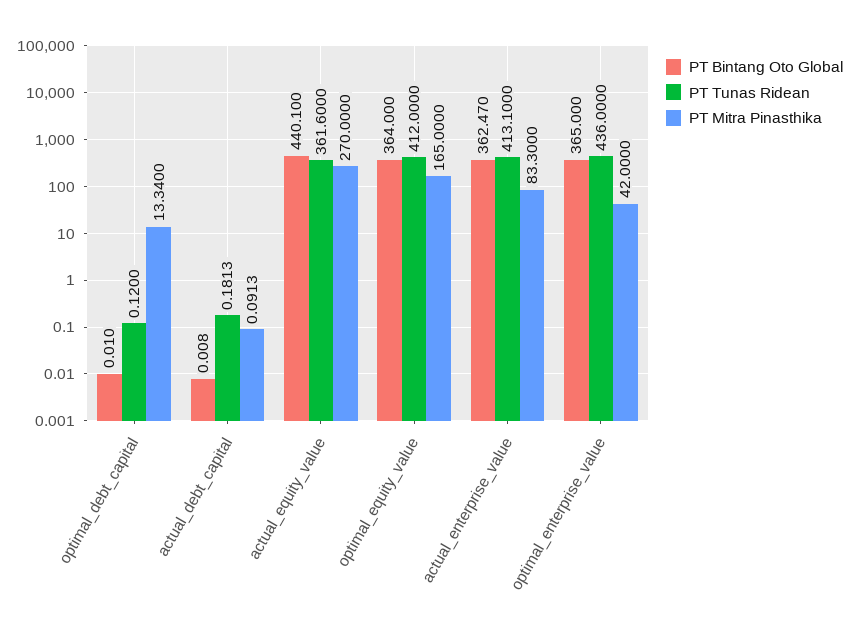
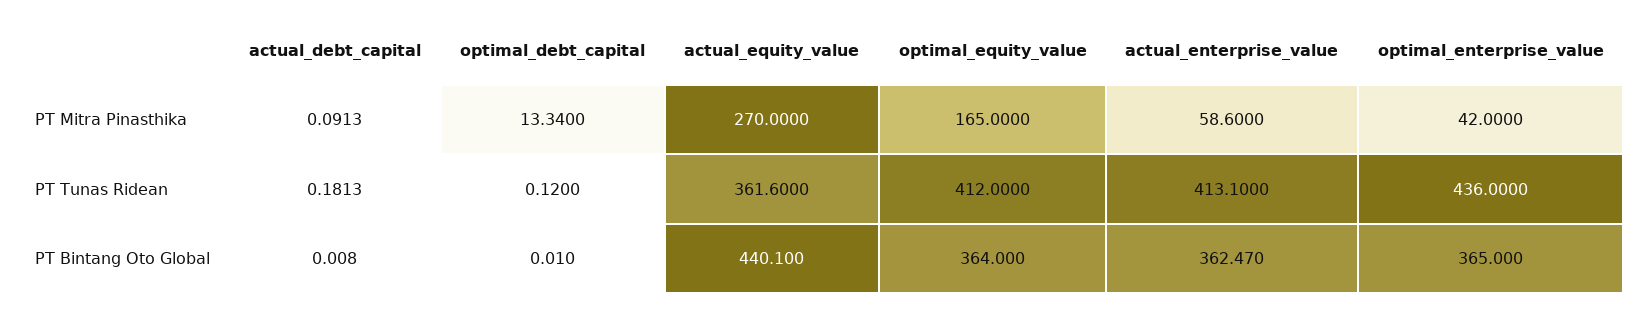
PT Mitra Pinasthika, actual_enterprise_value: 83.3 -> 58.6

